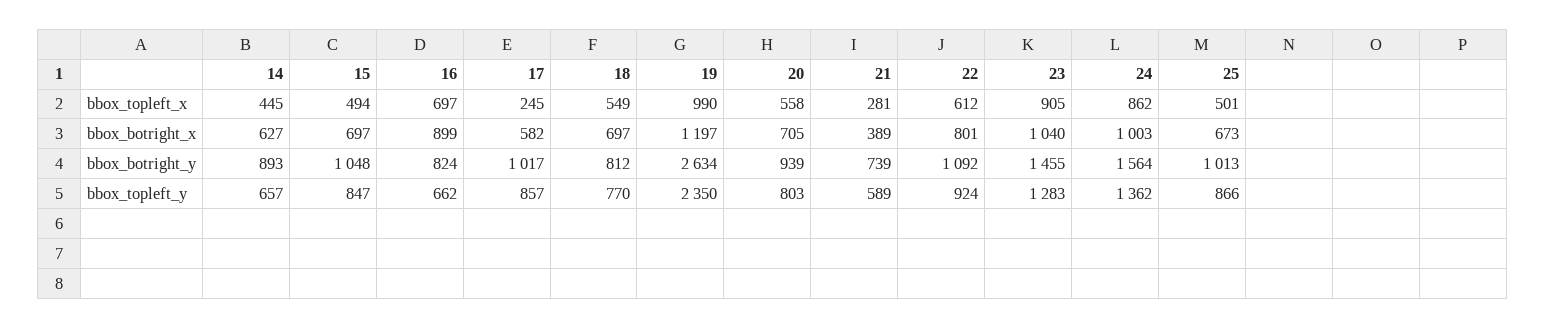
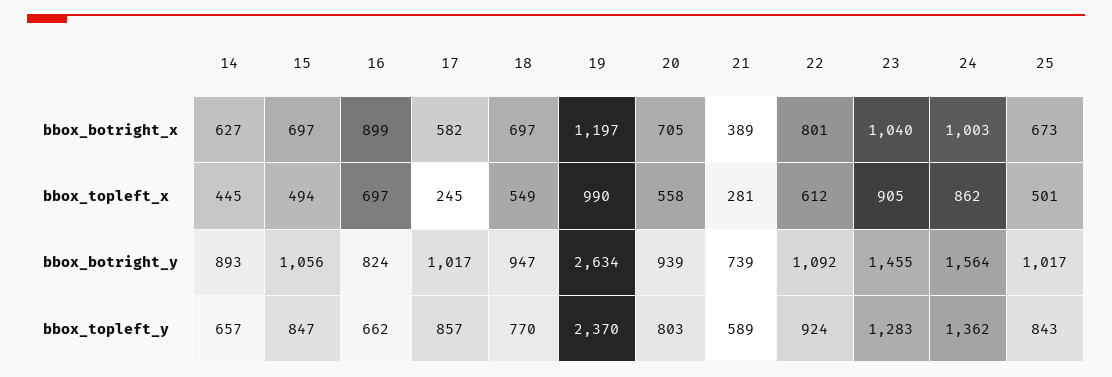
15, bbox_botright_y: 1048 -> 1056
18, bbox_botright_y: 812 -> 947
25, bbox_botright_y: 1013 -> 1017
19, bbox_topleft_y: 2350 -> 2370
25, bbox_topleft_y: 866 -> 843

